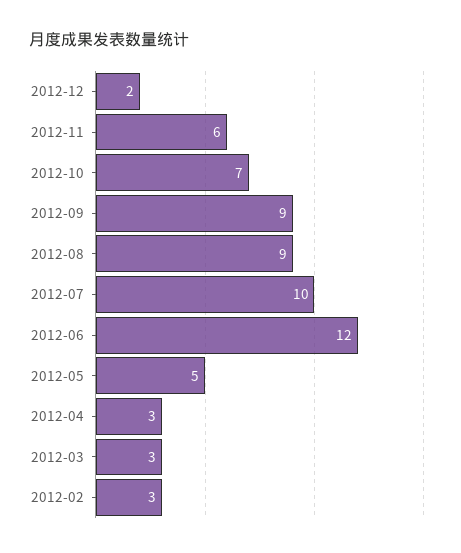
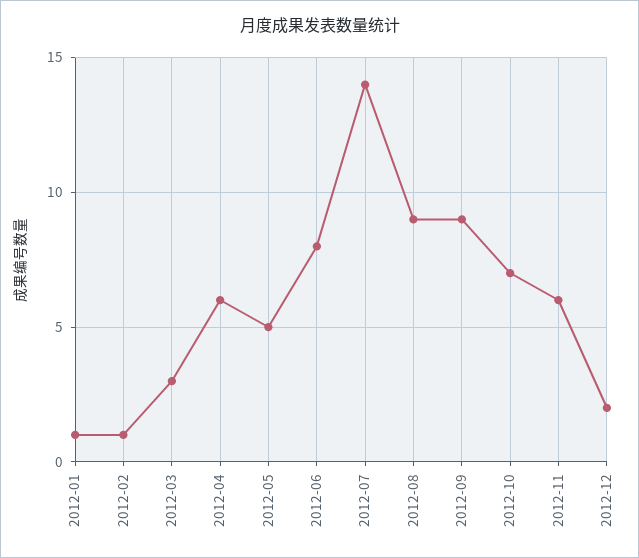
2012-07: 10 -> 14
2012-06: 12 -> 8
2012-04: 3 -> 6
2012-02: 3 -> 1
2012-01: none -> 1

